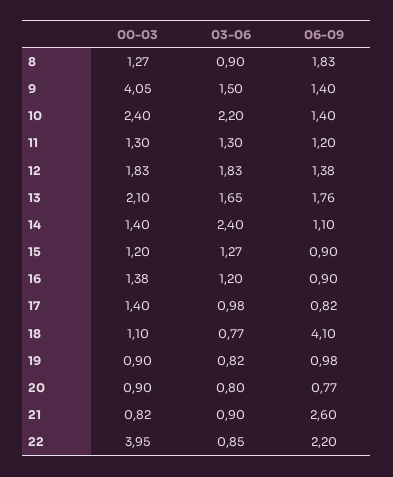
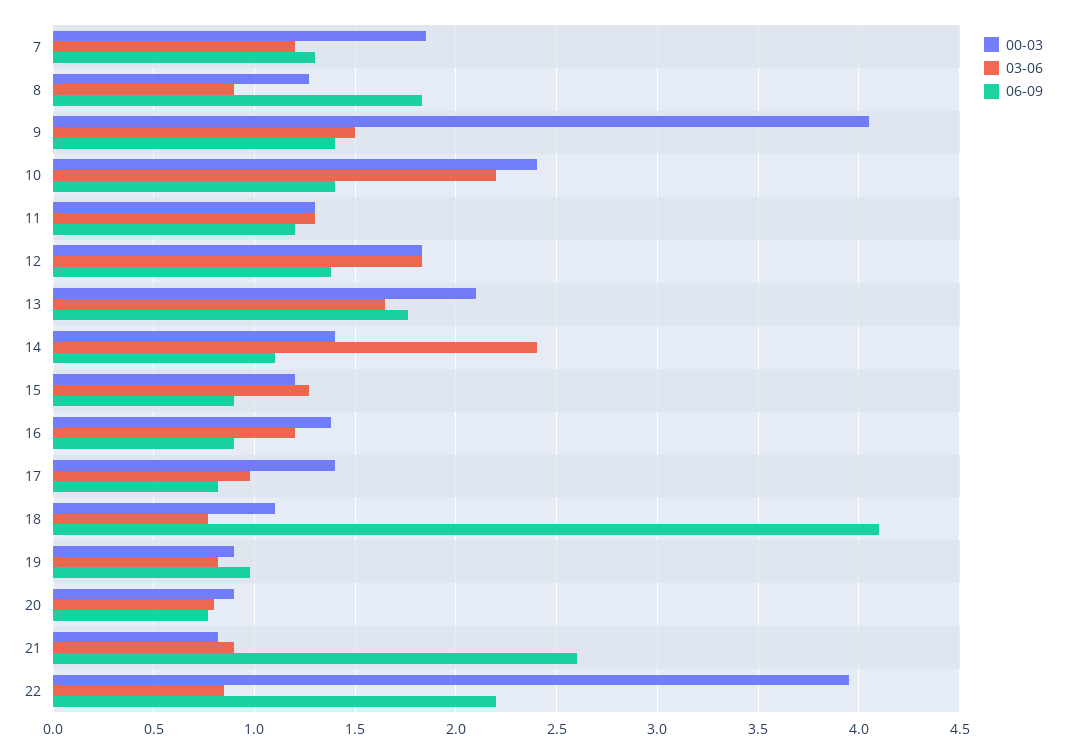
00-03, 7: none -> 1.85
03-06, 7: none -> 1.2
06-09, 7: none -> 1.3

